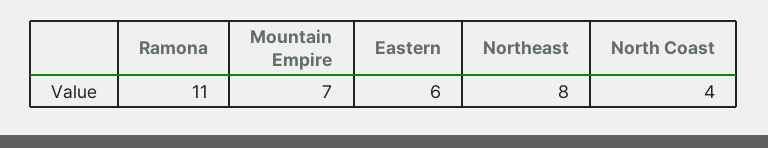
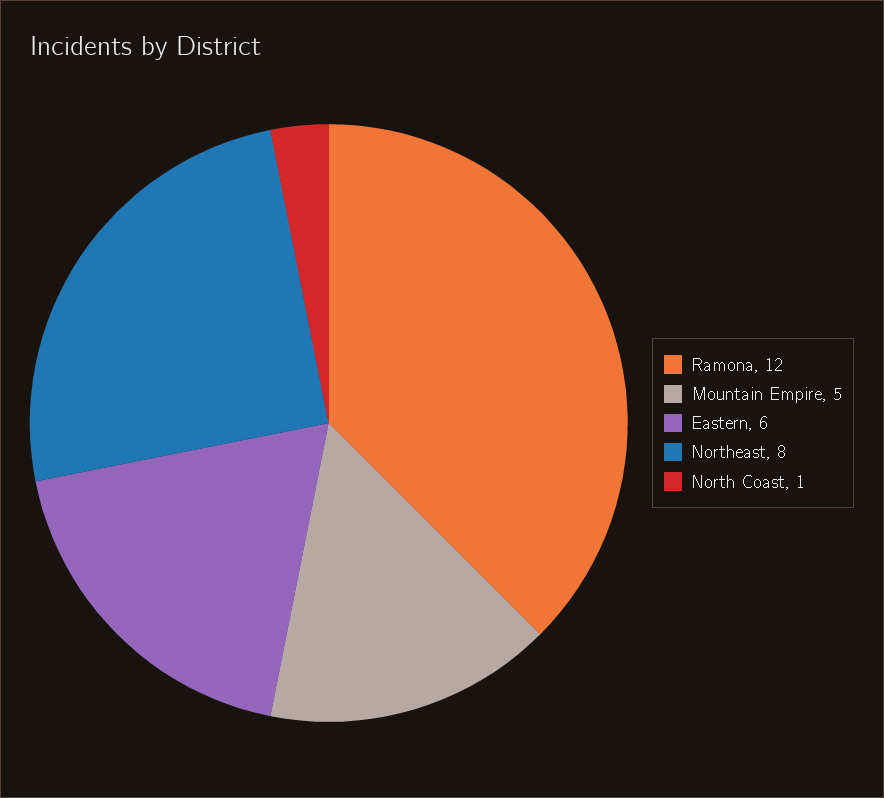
Ramona: 11 -> 12
Mountain Empire: 7 -> 5
North Coast: 4 -> 1

